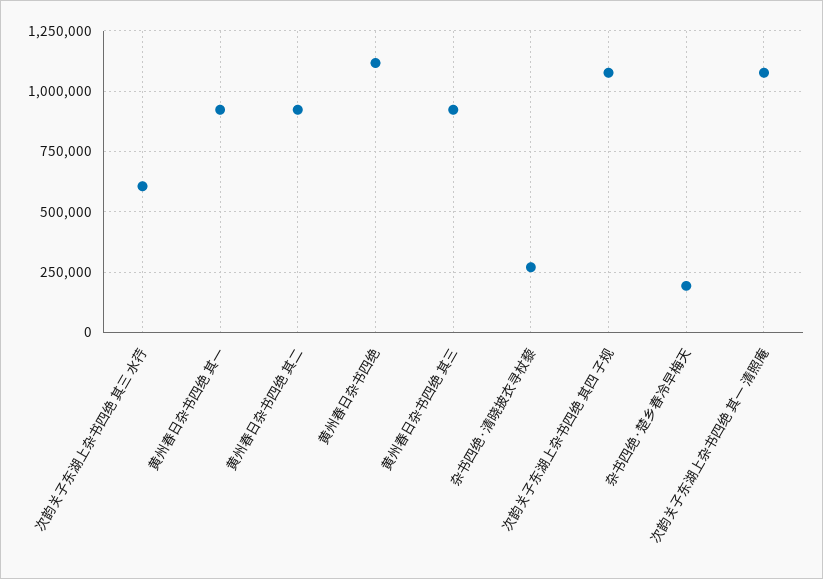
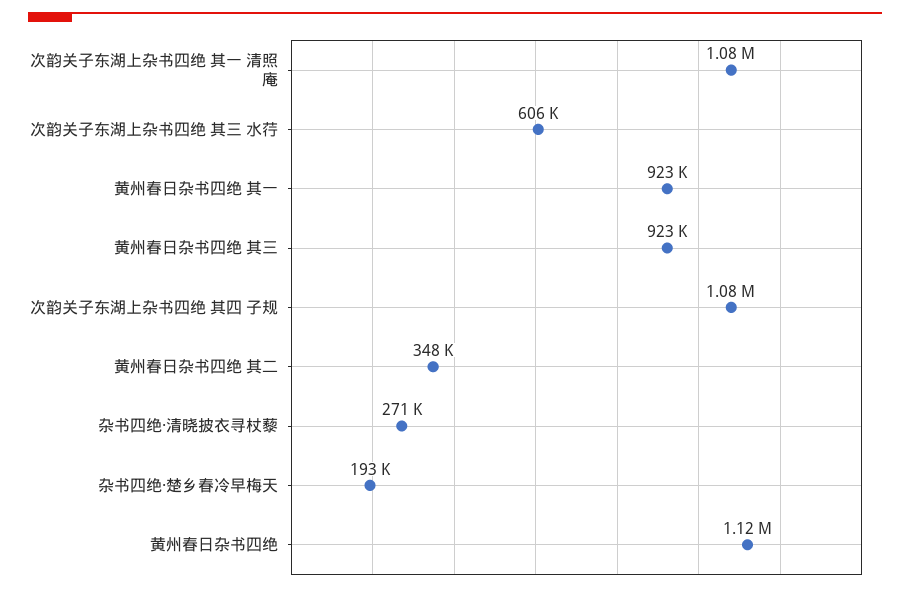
黄州春日杂书四绝 其二: 925000 -> 348000

